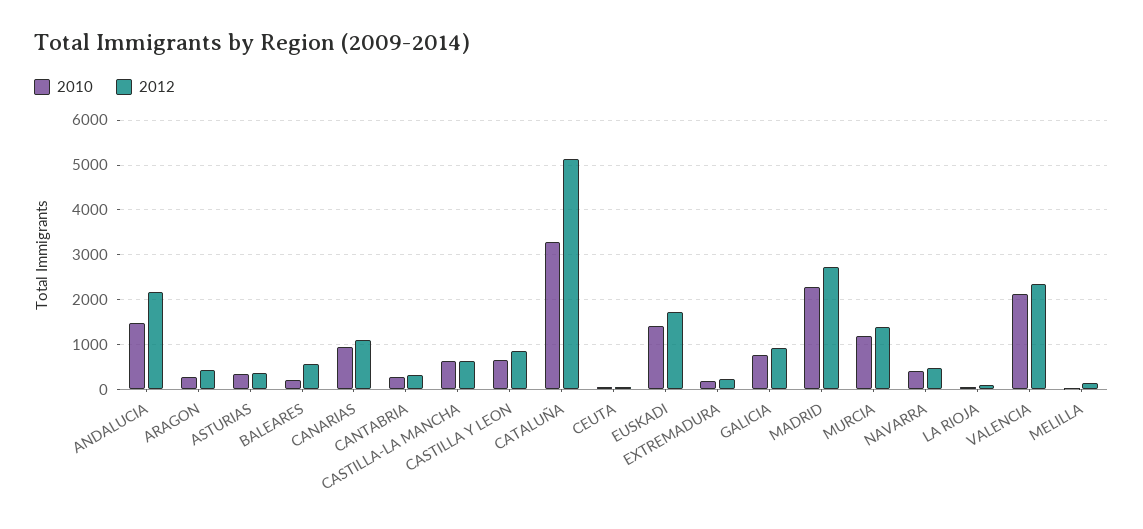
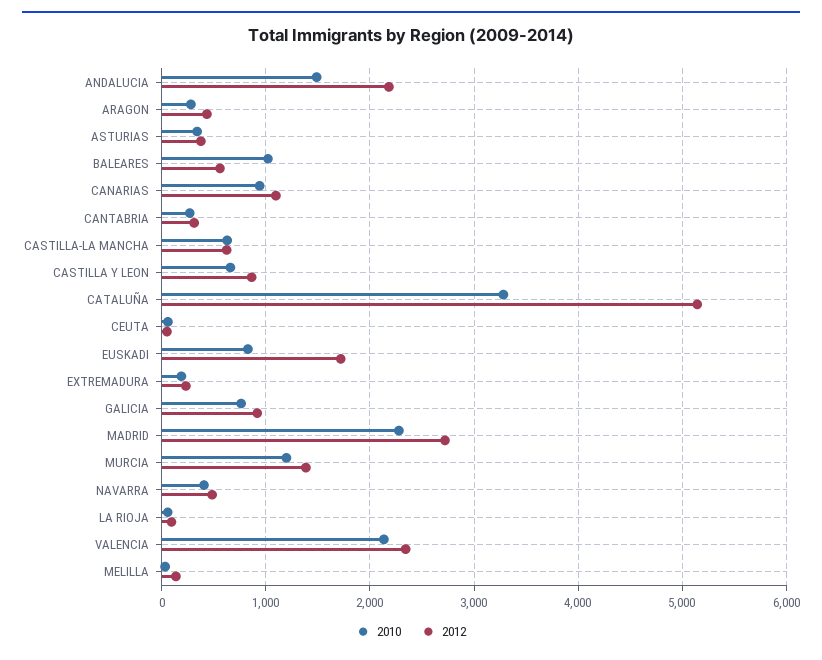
2010, BALEARES: 200 -> 1000
2010, EUSKADI: 1400 -> 800

